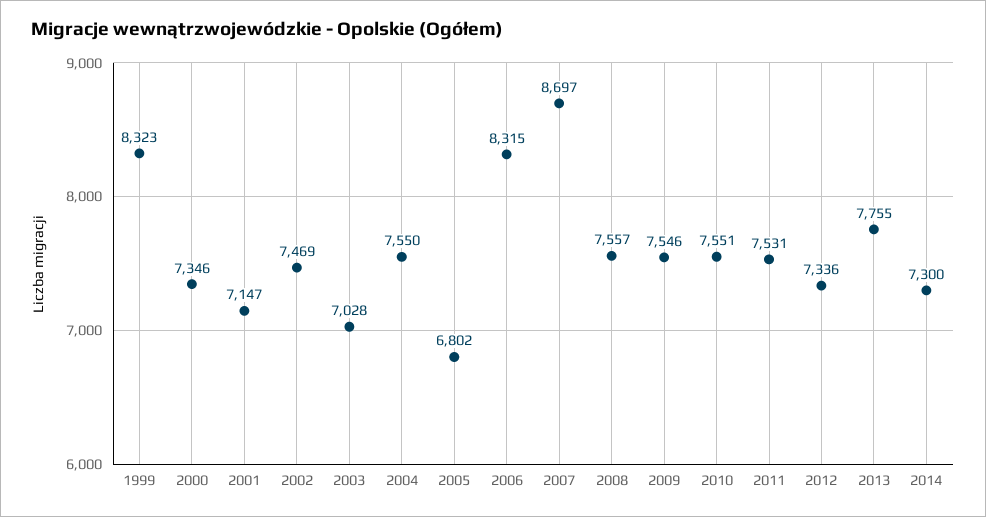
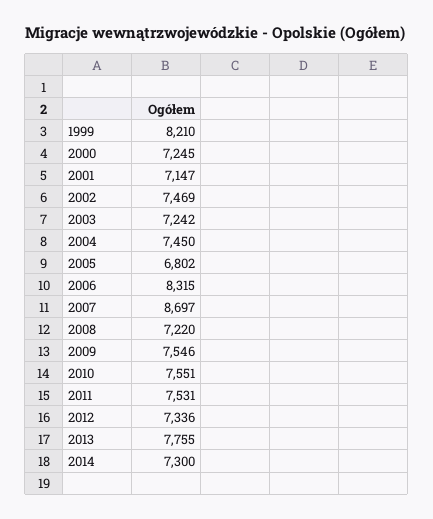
1999: 8323 -> 8210
2000: 7346 -> 7245
2003: 7028 -> 7242
2004: 7550 -> 7450
2008: 7557 -> 7220

